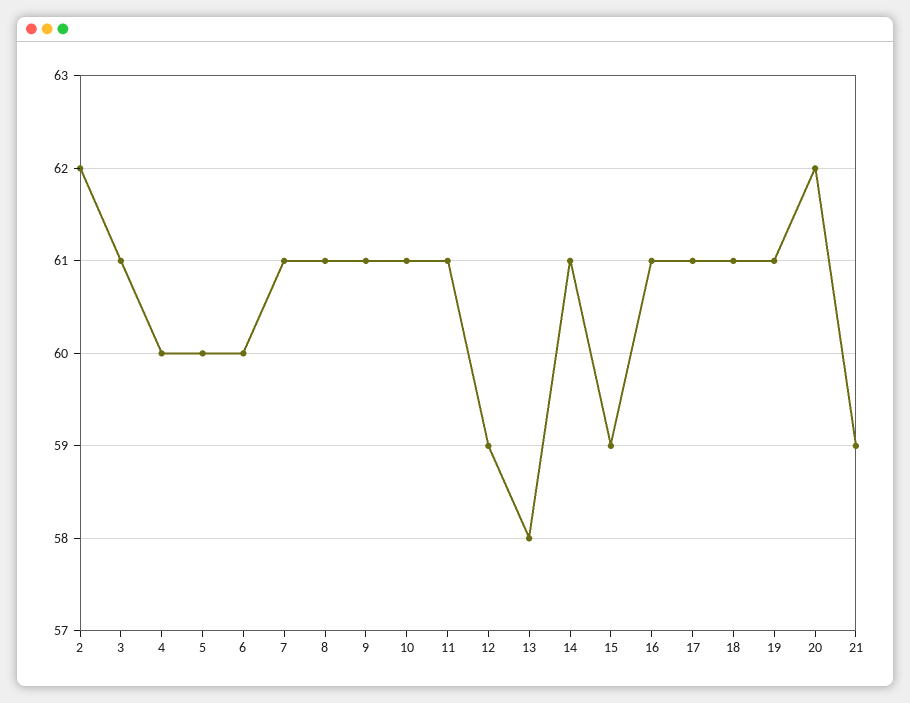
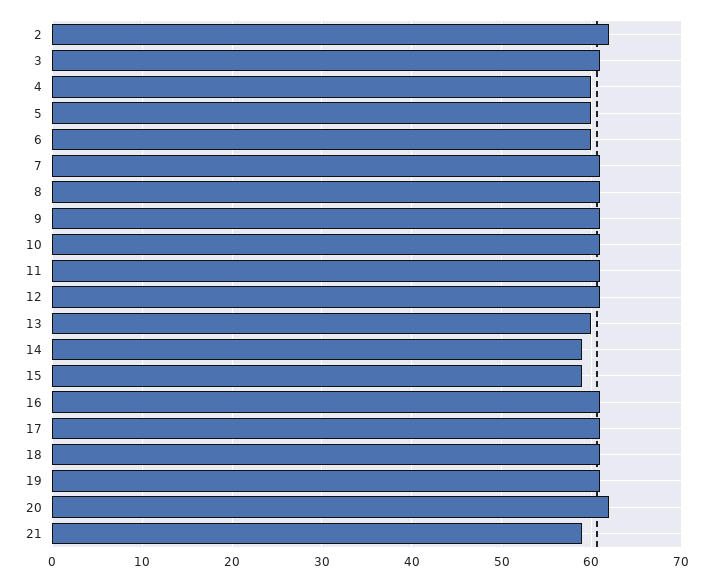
12: 59 -> 61
13: 58 -> 60
14: 61 -> 59

